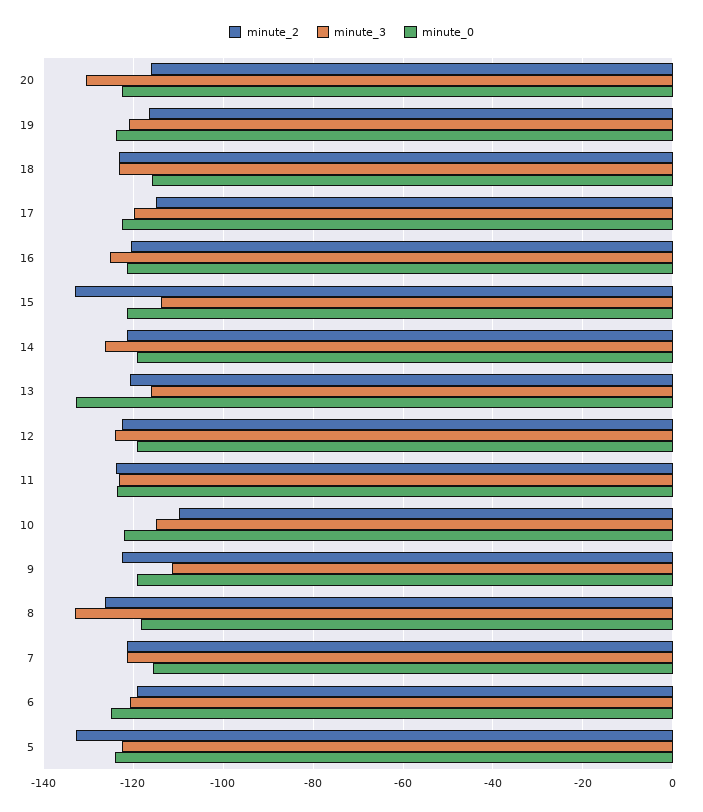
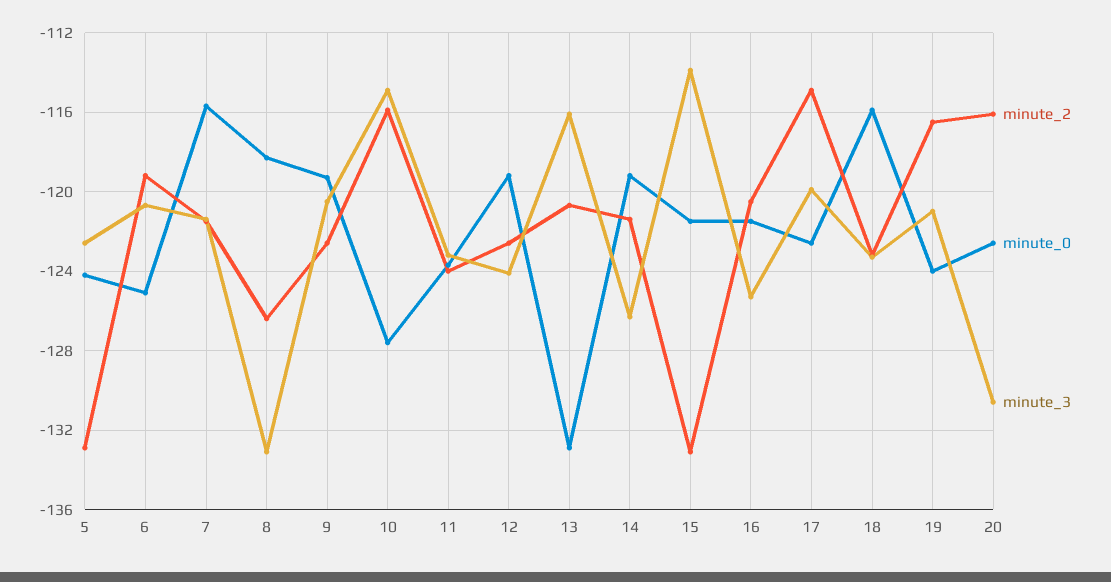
minute_2, 10: -110 -> -116
minute_0, 10: -122 -> -127.5
minute_3, 9: -112 -> -120.5

